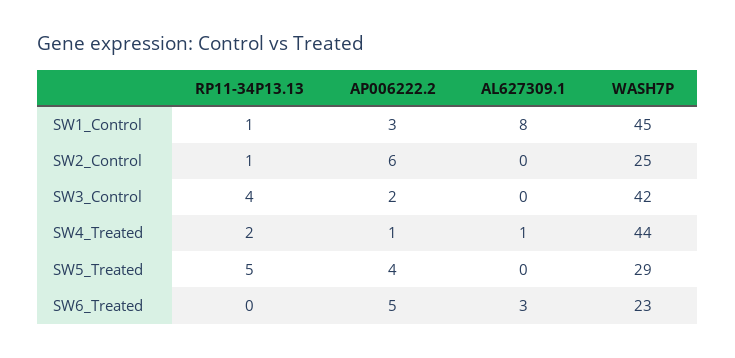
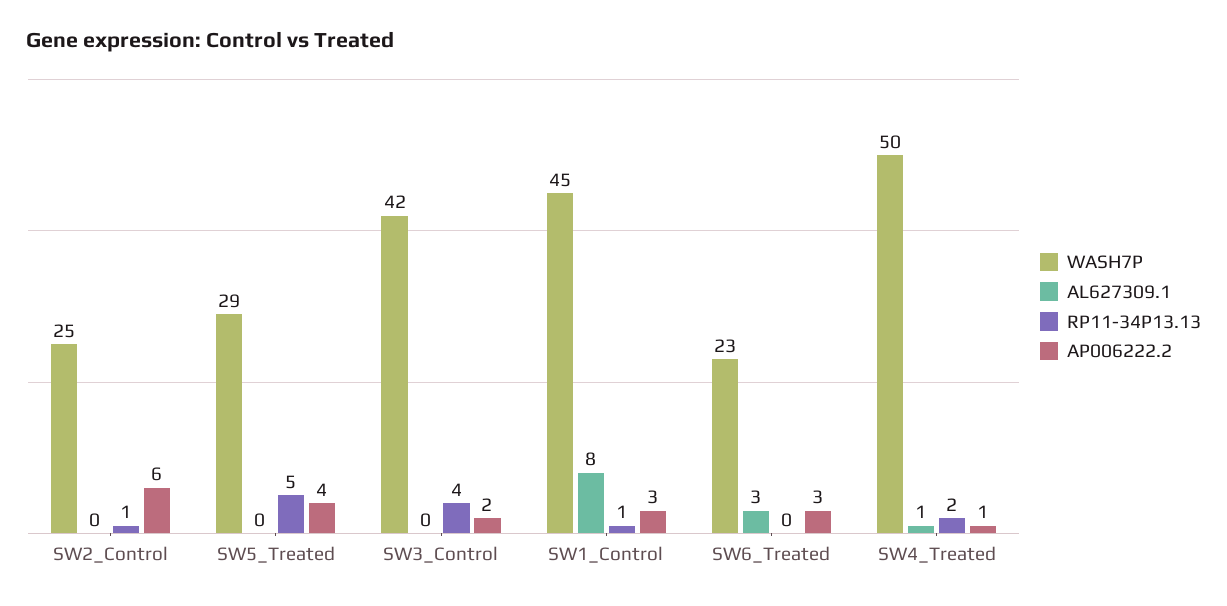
WASH7P, SW4_Treated: 44 -> 50
AP006222.2, SW6_Treated: 5 -> 3

